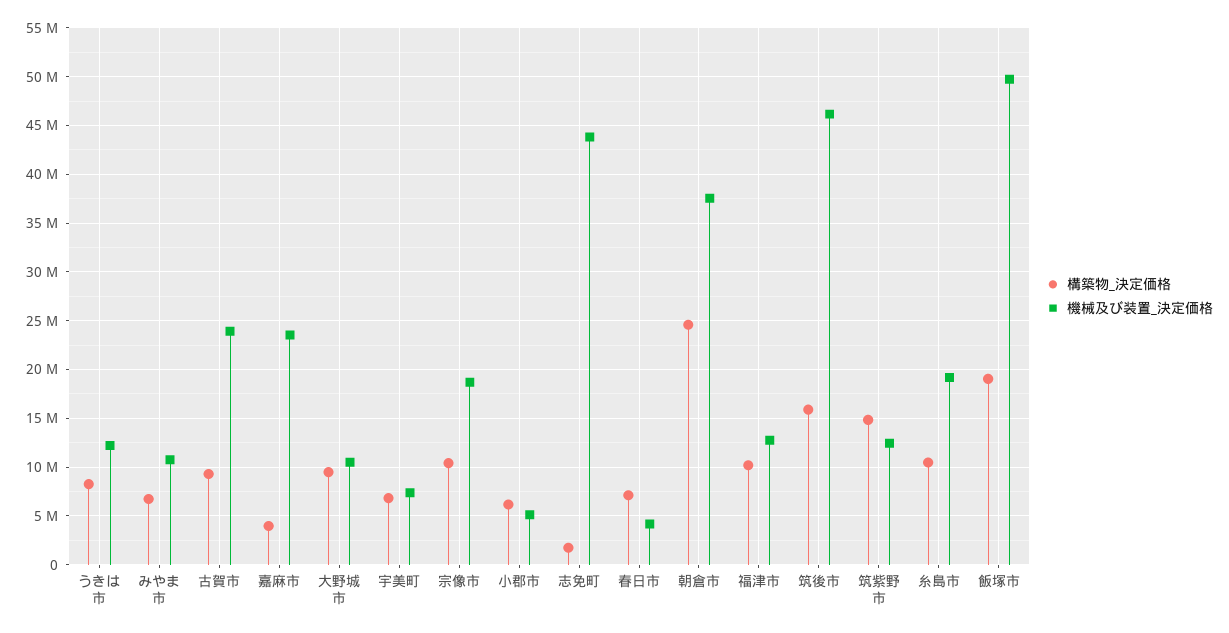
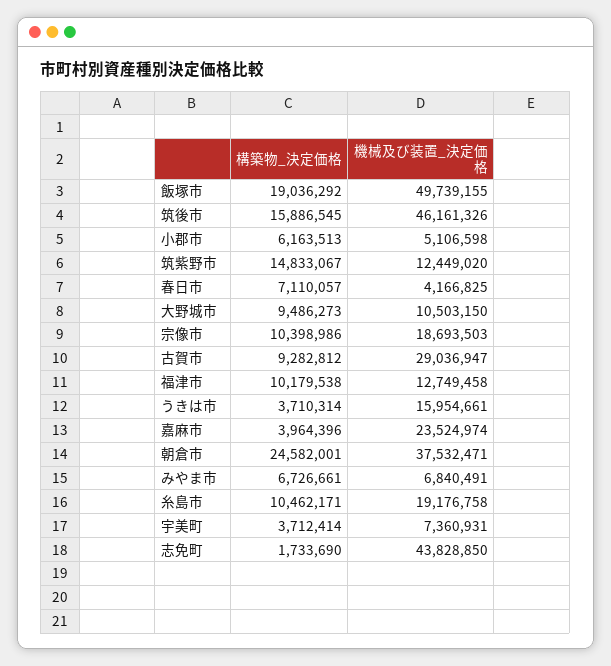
構築物_決定価格, うきは市: 8000000 -> 3710314
機械及び装置_決定価格, うきは市: 12000000 -> 15954661
機械及び装置_決定価格, みやま市: 11000000 -> 6840491
機械及び装置_決定価格, 古賀市: 24000000 -> 29036947
構築物_決定価格, 宇美町: 7000000 -> 3712414

